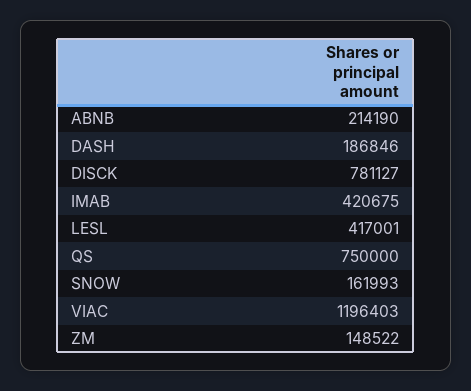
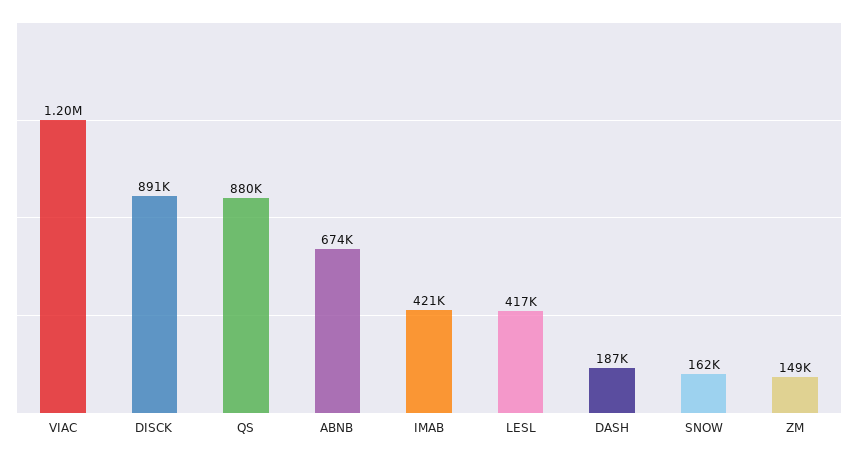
ABNB: 214190 -> 674000
DISCK: 781127 -> 891000
QS: 750000 -> 880000

